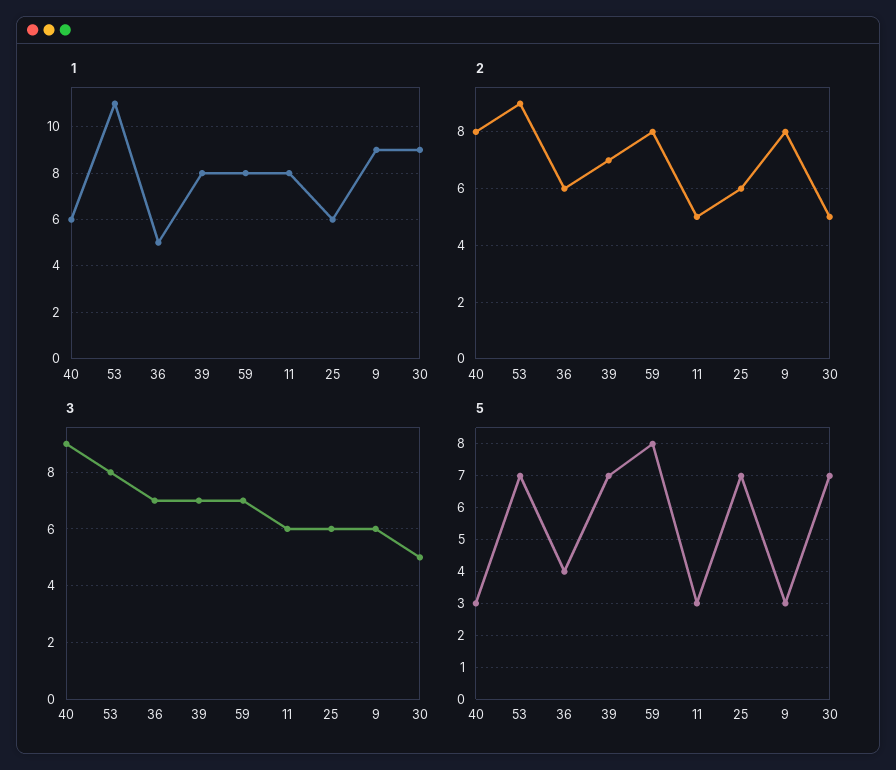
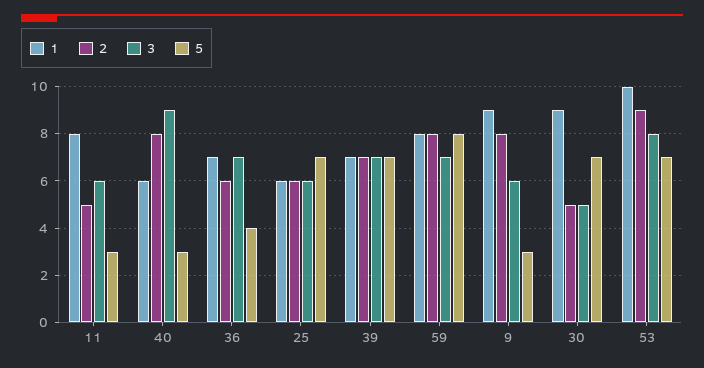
1, 53: 11 -> 10
1, 36: 5 -> 7
1, 39: 8 -> 7

